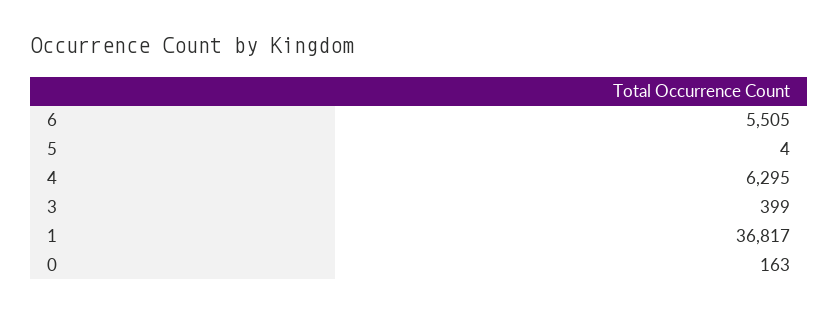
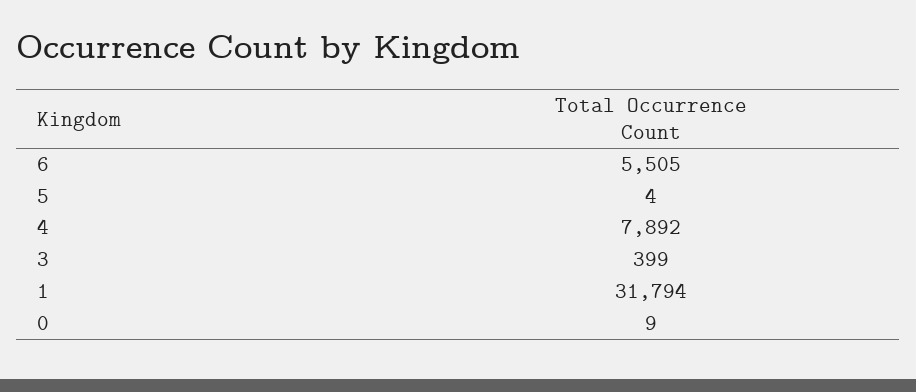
4: 6295 -> 7892
1: 36817 -> 31794
0: 163 -> 9

